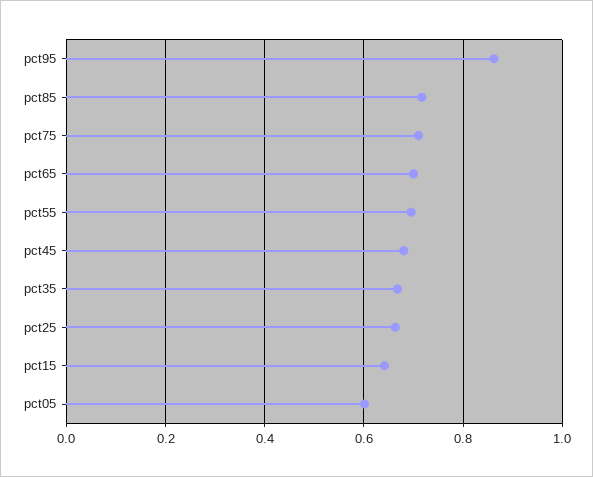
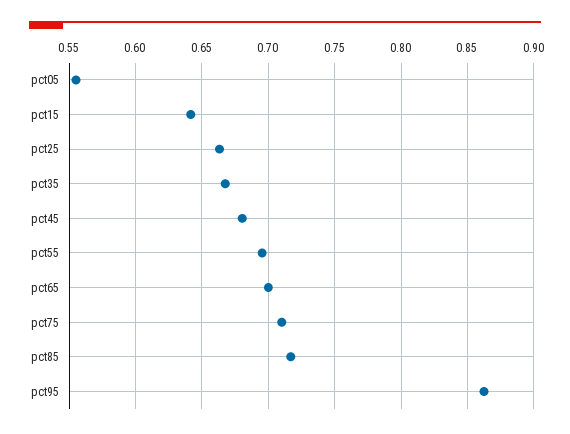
pct05: 0.6 -> 0.555

